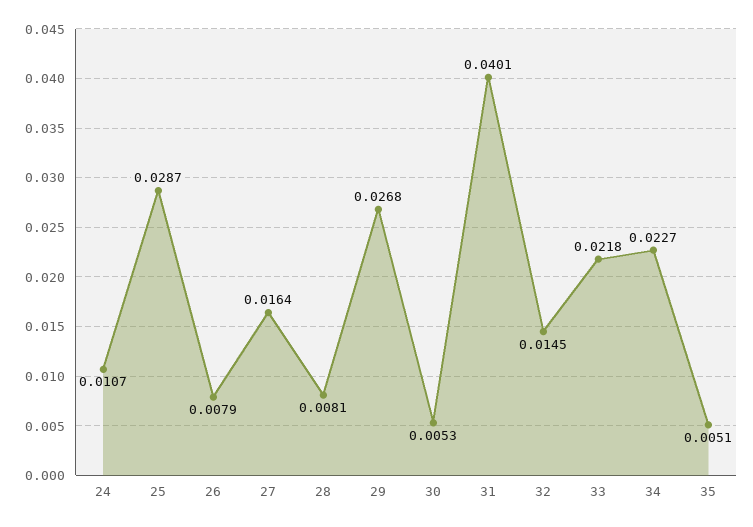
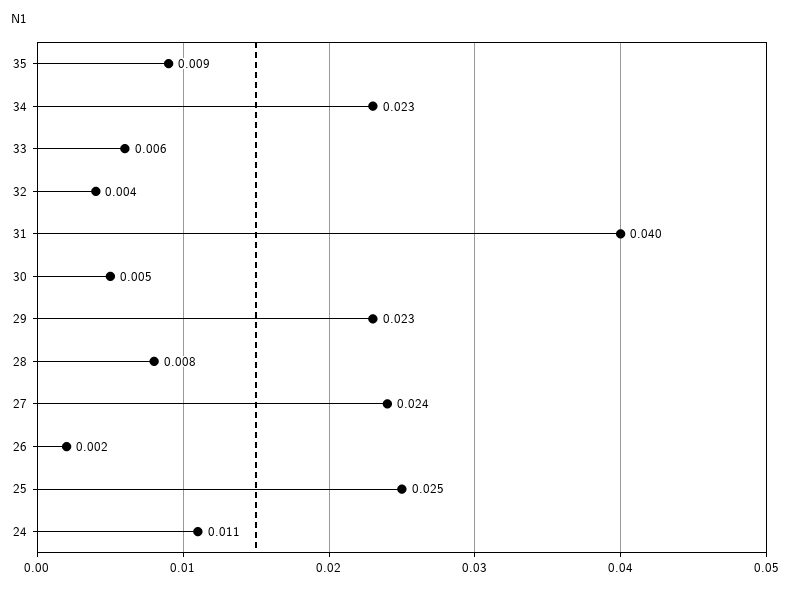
25: 0.0287 -> 0.025
26: 0.0079 -> 0.002
27: 0.0164 -> 0.024
29: 0.0268 -> 0.023
32: 0.0145 -> 0.004
33: 0.0218 -> 0.006
35: 0.0051 -> 0.009

